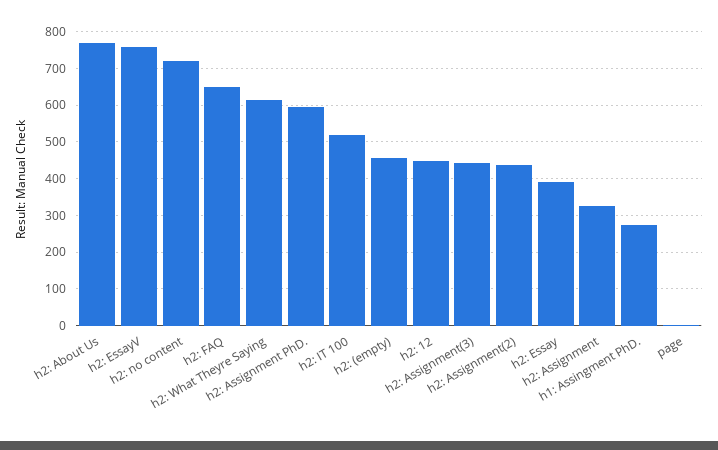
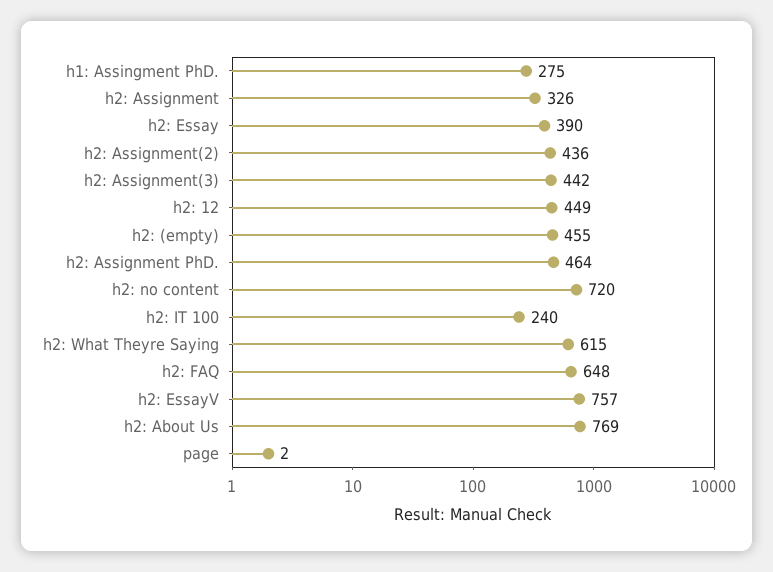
h2: Assignment PhD.: 600 -> 464
h2: IT 100: 520 -> 240

